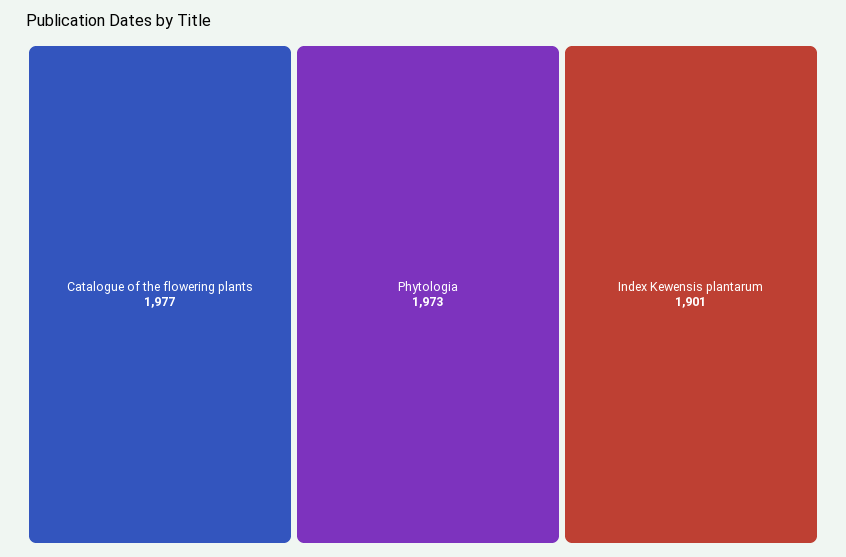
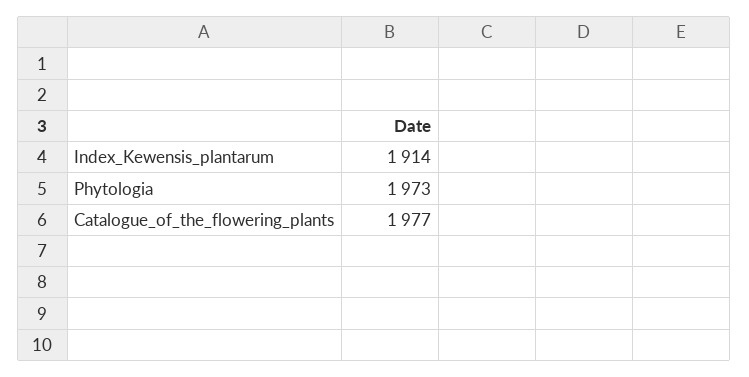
Index Kewensis plantarum: 1901 -> 1914

